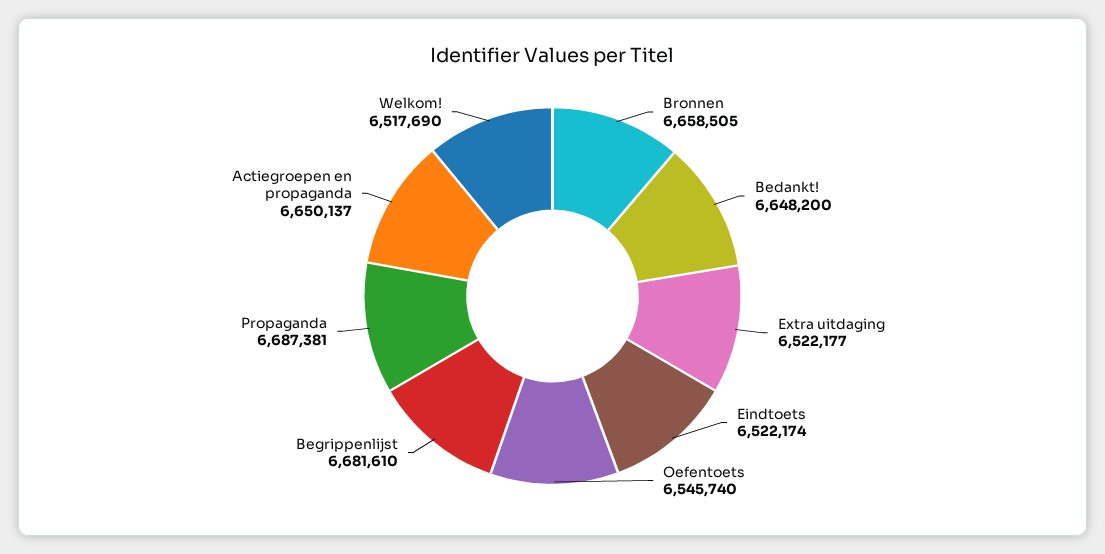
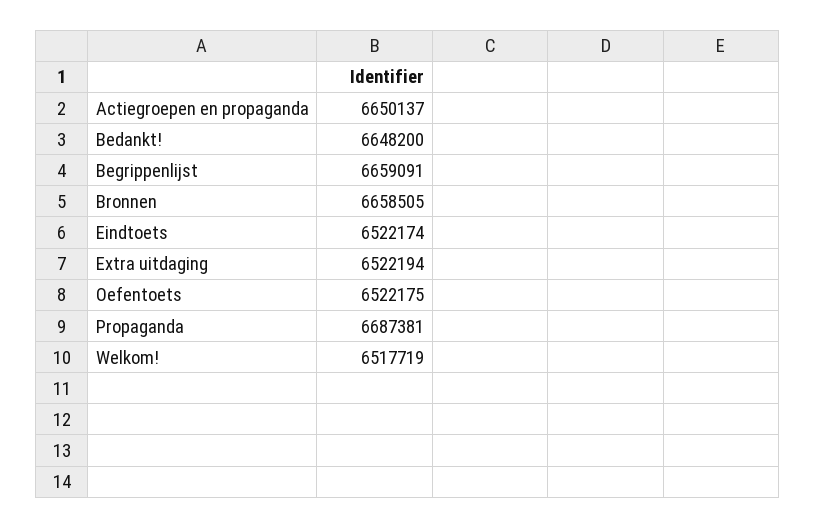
Extra uitdaging: 6522177 -> 6522194
Oefentoets: 6545740 -> 6522175
Begrippenlijst: 6681610 -> 6659091
Welkom!: 6517690 -> 6517719

